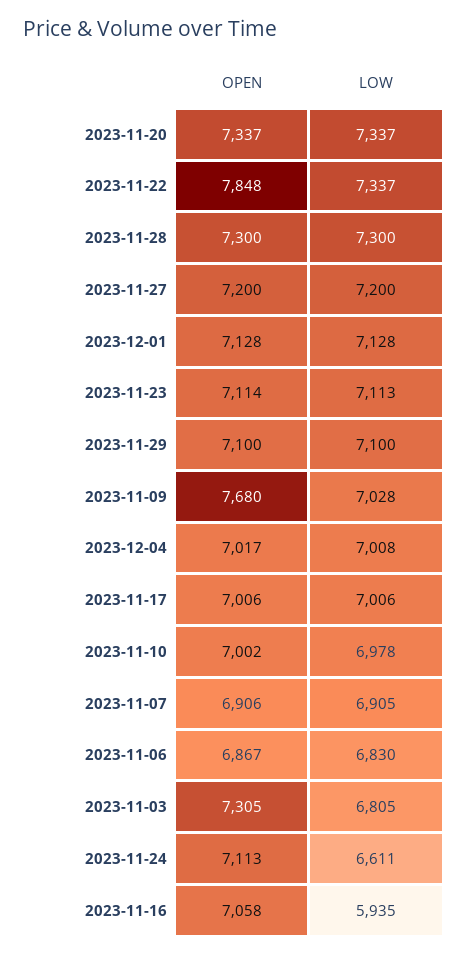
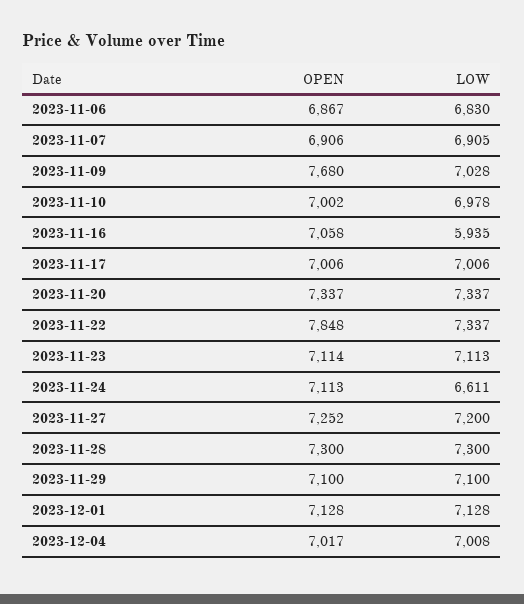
OPEN, 2023-11-27: 7200 -> 7252
OPEN, 2023-11-03: 7305 -> none
LOW, 2023-11-03: 6805 -> none

